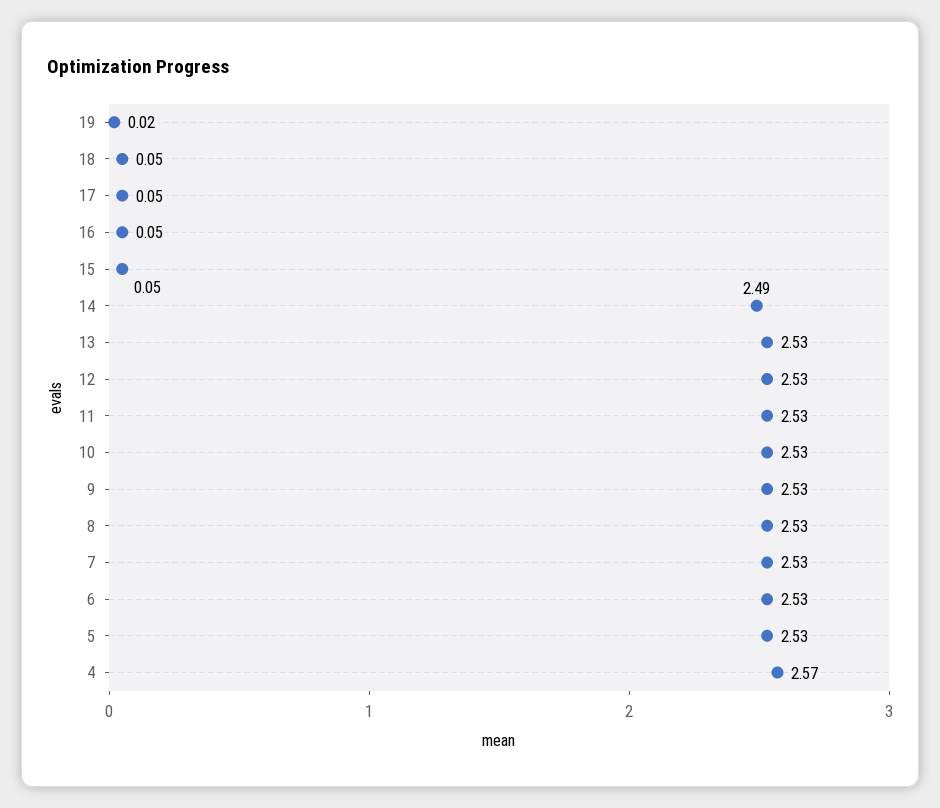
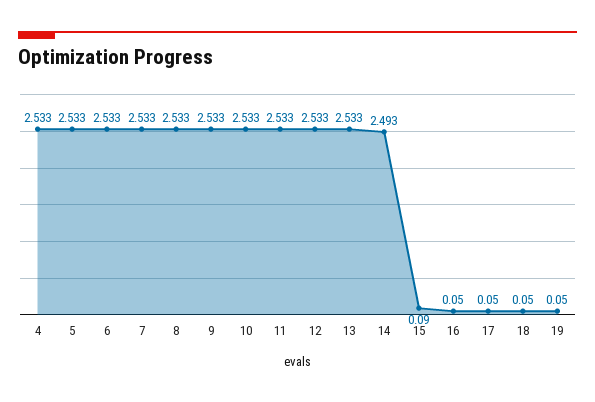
19: 0.02 -> 0.05
15: 0.05 -> 0.09
4: 2.57 -> 2.533

